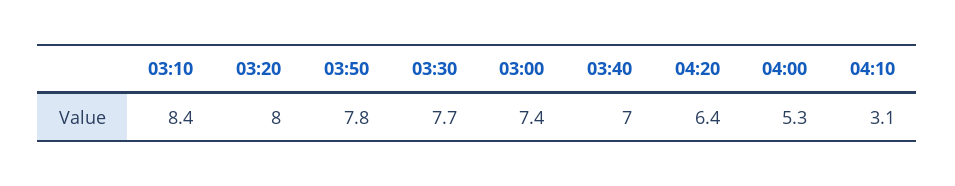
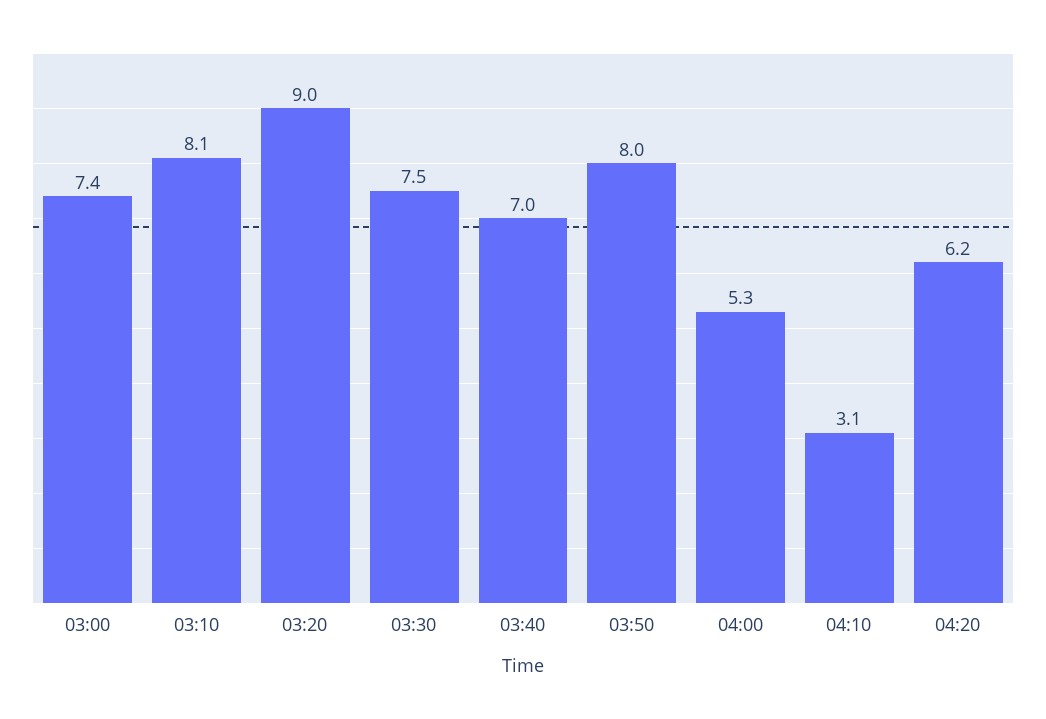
03:10: 8.4 -> 8.1
03:20: 8 -> 9
03:50: 7.8 -> 8
03:30: 7.7 -> 7.5
04:20: 6.4 -> 6.2

